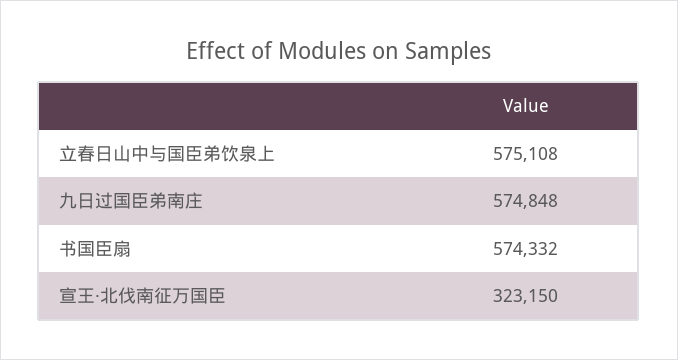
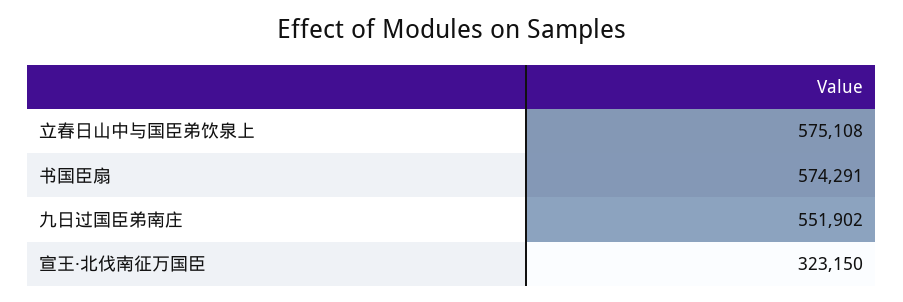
九日过国臣弟南庄: 574848 -> 551902
书国臣扇: 574332 -> 574291

